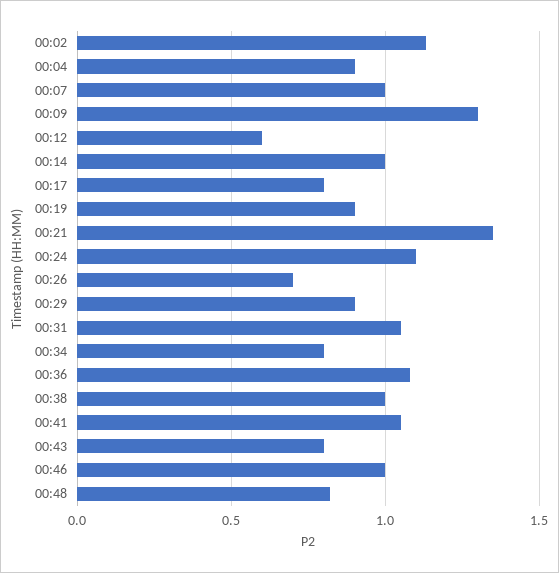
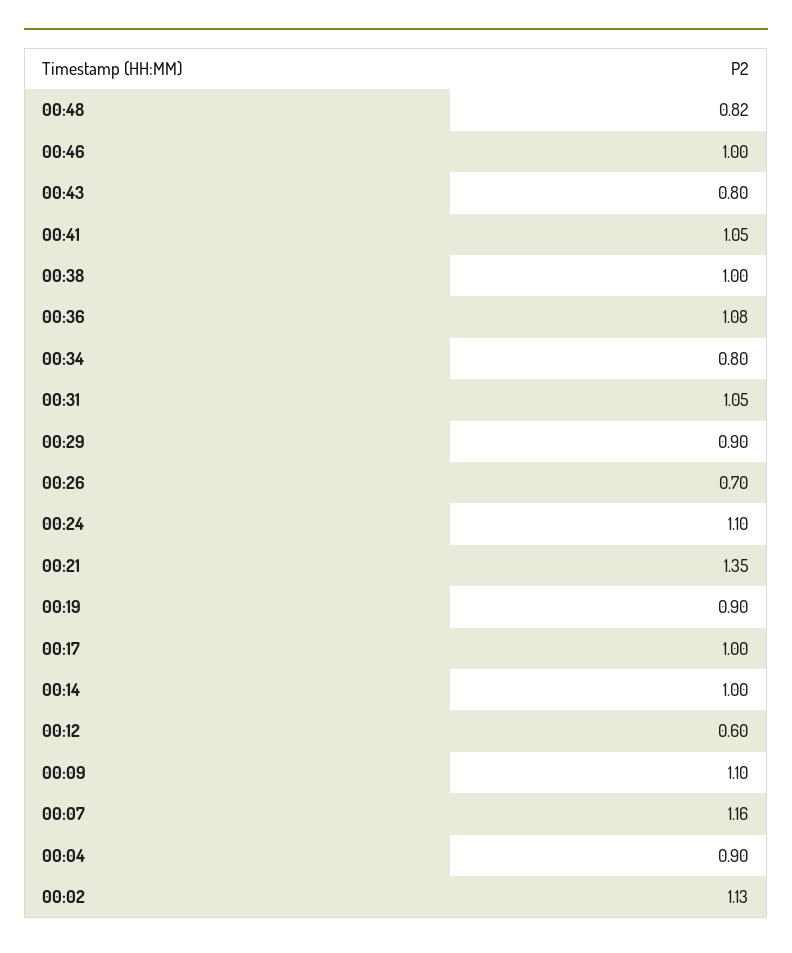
00:07: 1 -> 1.16
00:09: 1.3 -> 1.1
00:17: 0.8 -> 1

